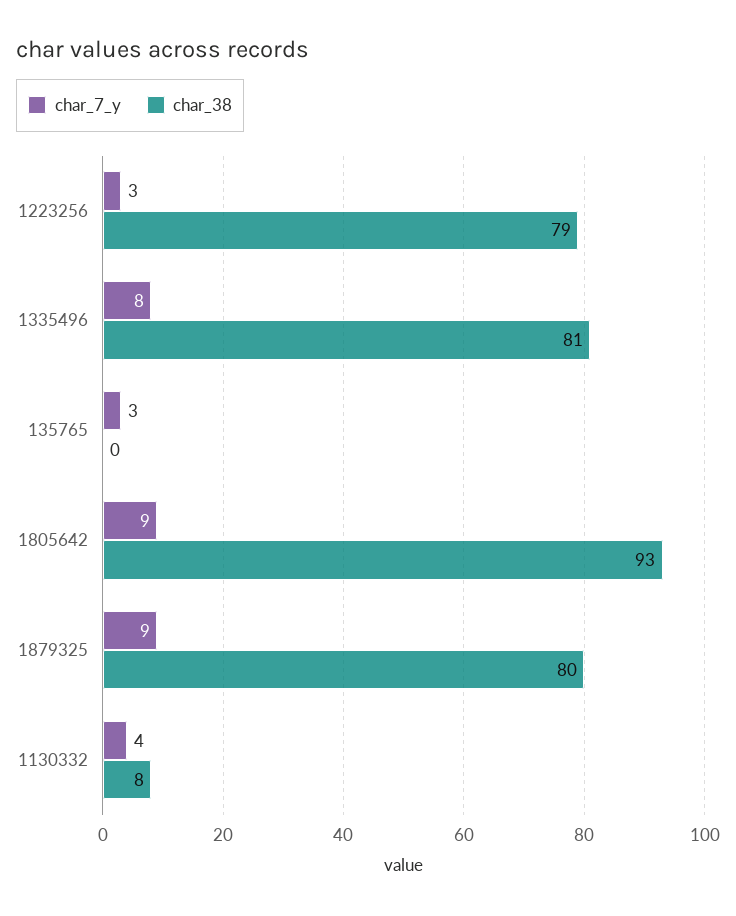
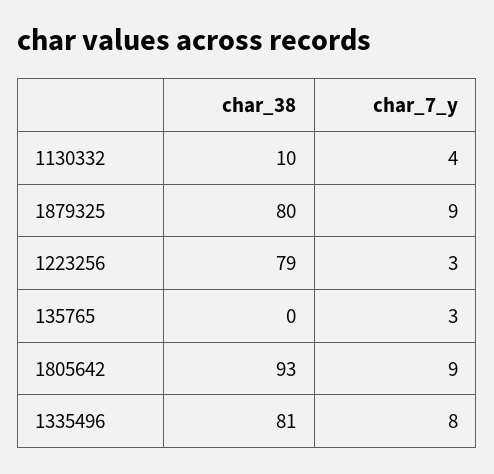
char_38, 1130332: 8 -> 10

